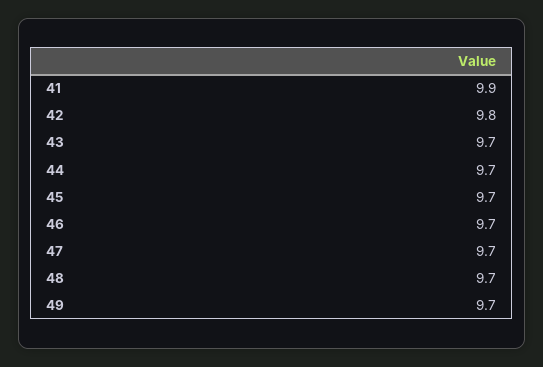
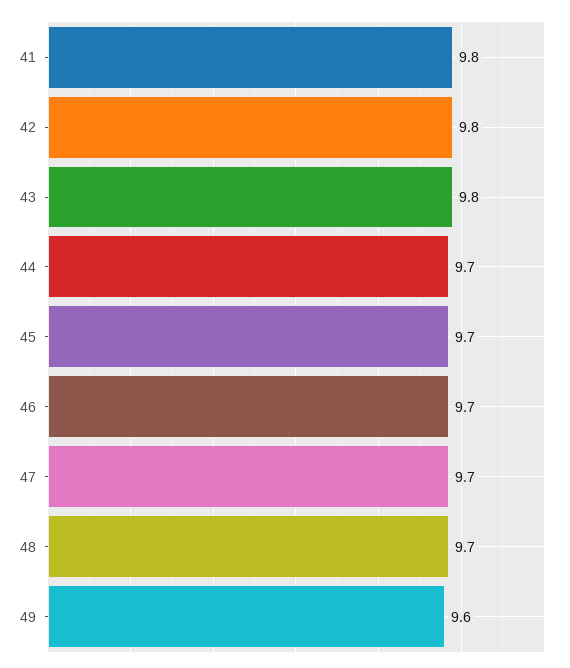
41: 9.9 -> 9.8
43: 9.7 -> 9.8
49: 9.7 -> 9.6

